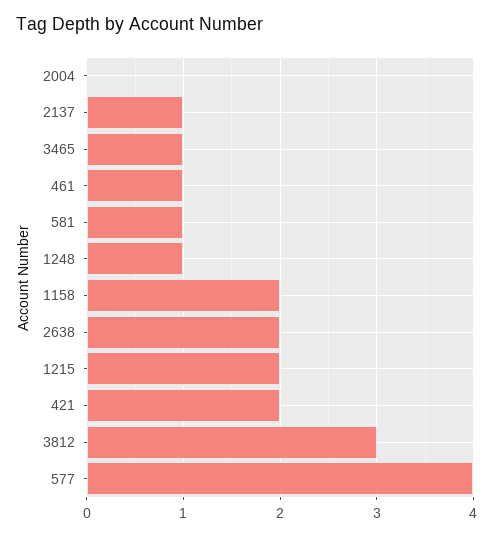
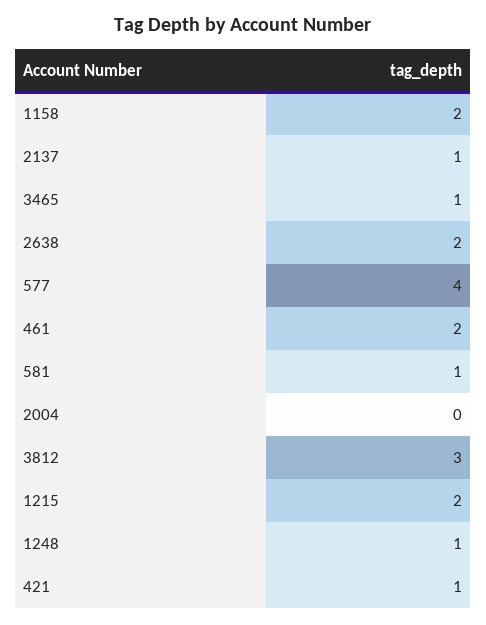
461: 1 -> 2
421: 2 -> 1

